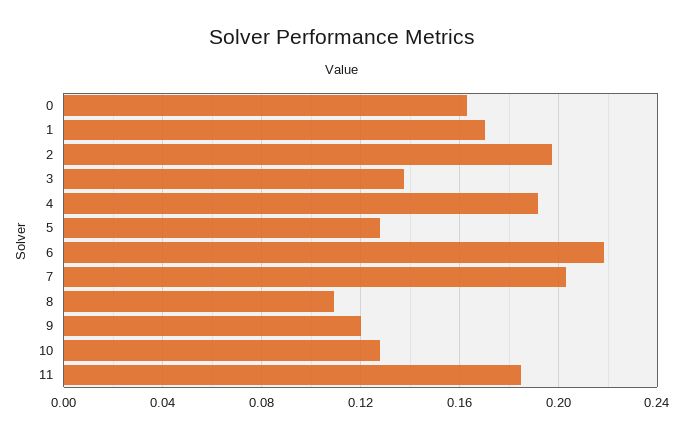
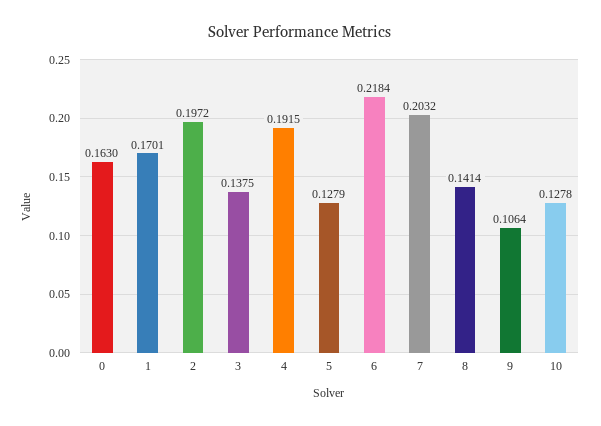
8: 0.11 -> 0.1414
9: 0.12 -> 0.1064
11: 0.185 -> none

